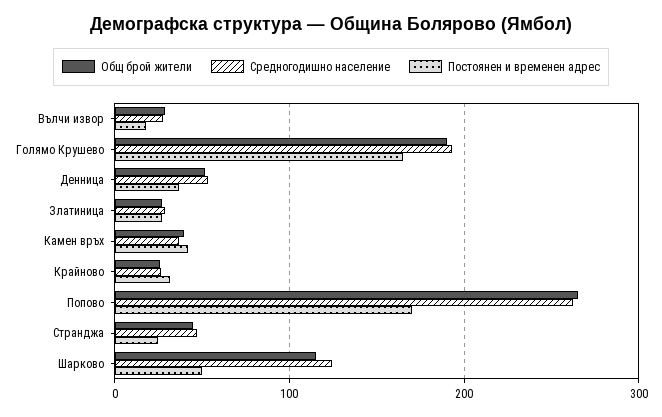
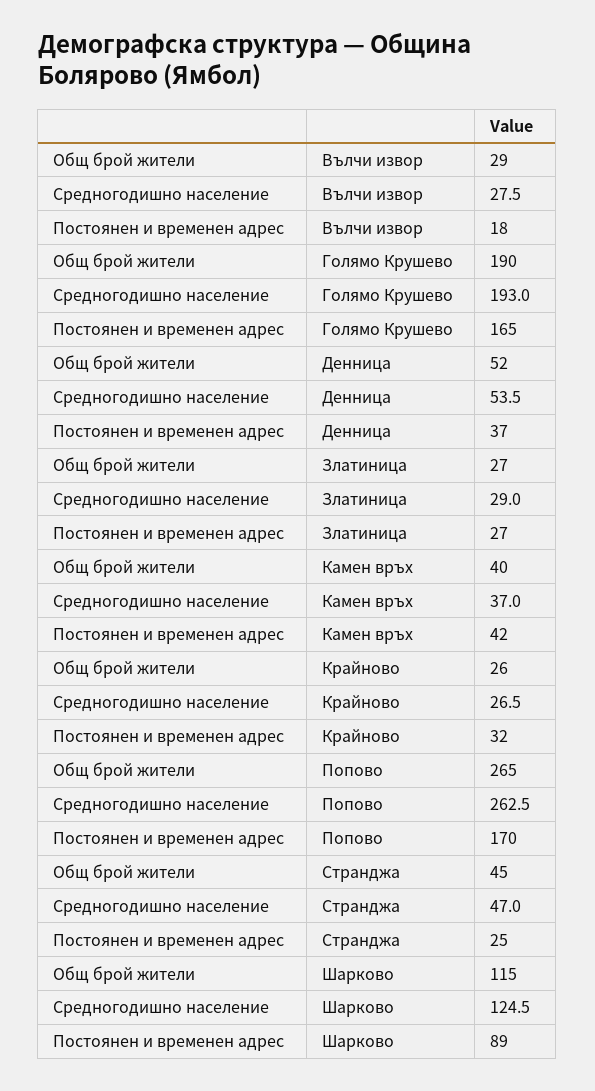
Постоянен и временен адрес, Шарково: 50 -> 89

